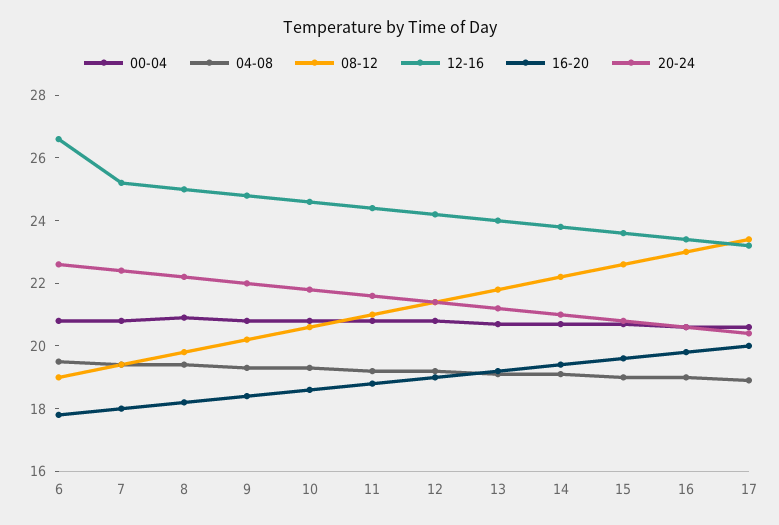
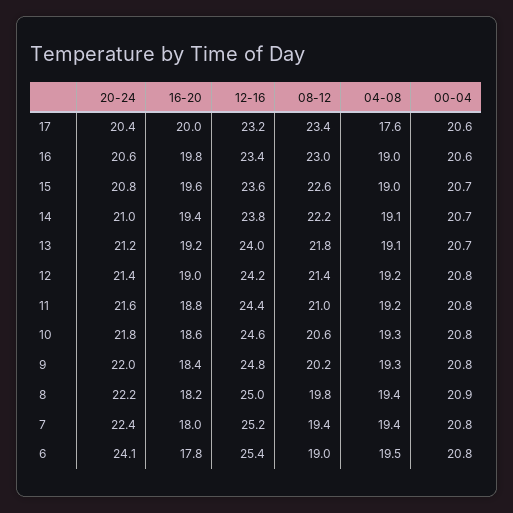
12-16, 6: 26.5 -> 25.4
20-24, 6: 22.5 -> 24.1
04-08, 17: 19 -> 17.6

